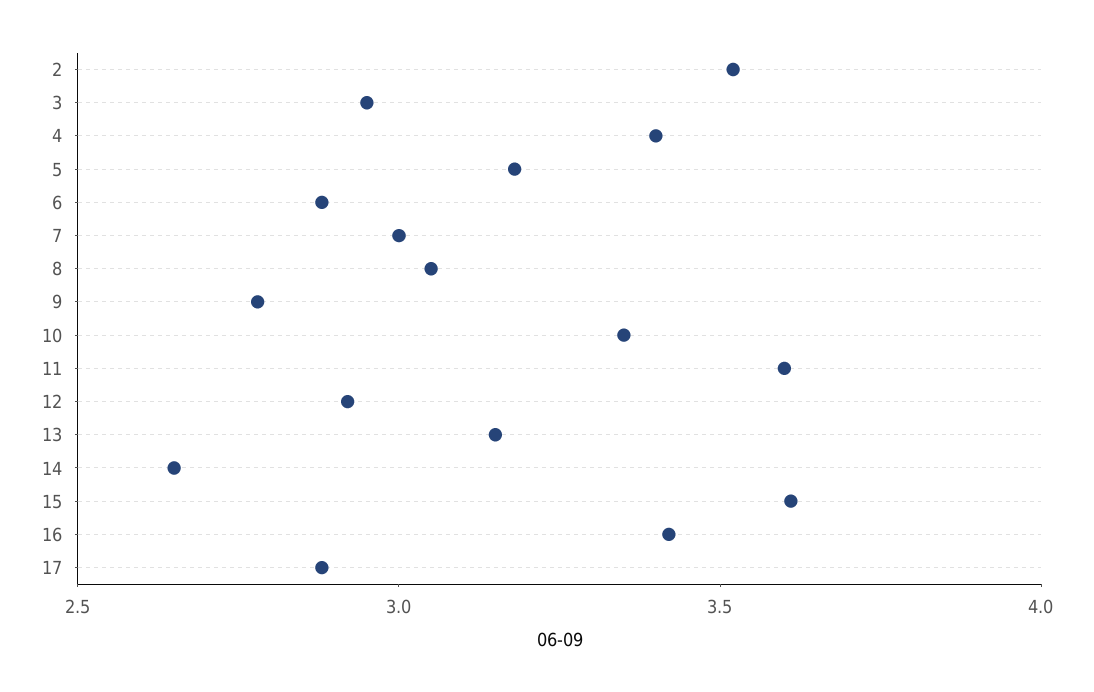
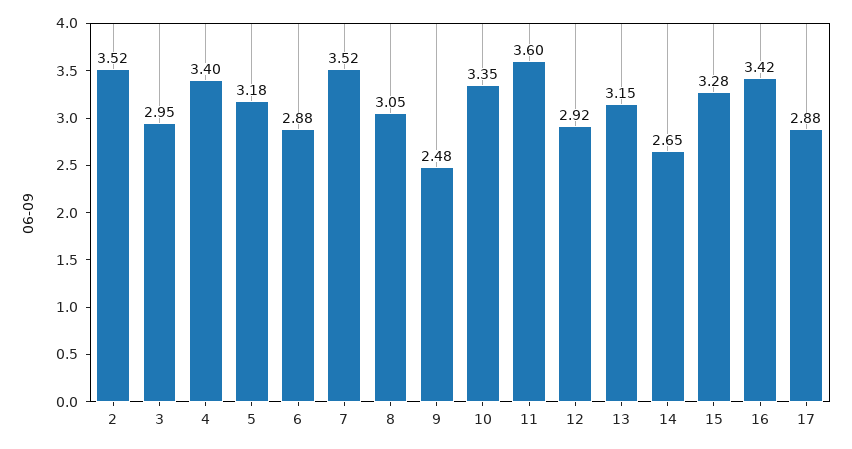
7: 3 -> 3.52
9: 2.8 -> 2.48
15: 3.6 -> 3.28

